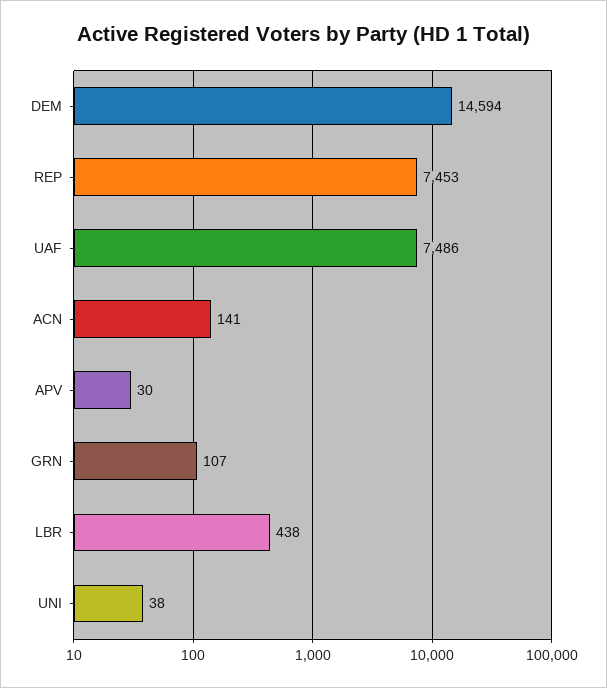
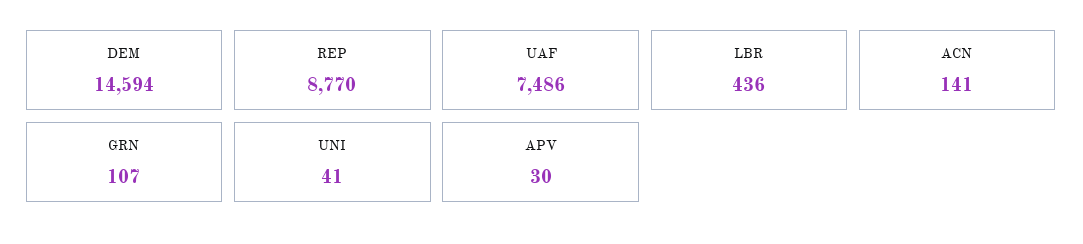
REP: 7453 -> 8770
LBR: 438 -> 436
UNI: 38 -> 41

